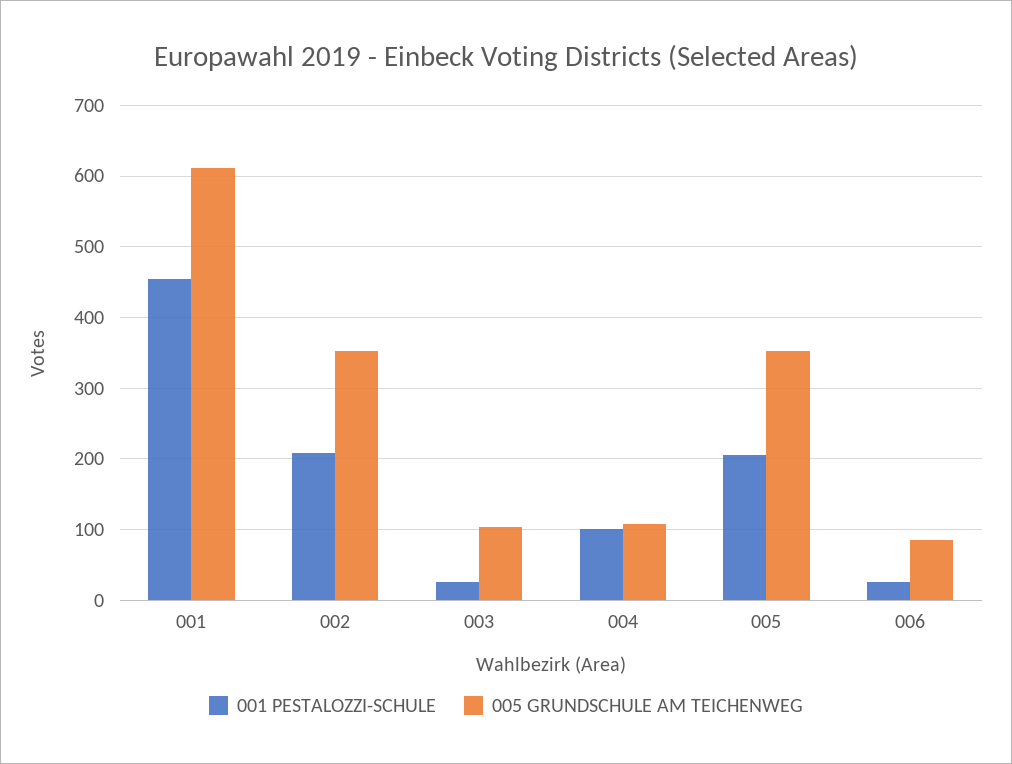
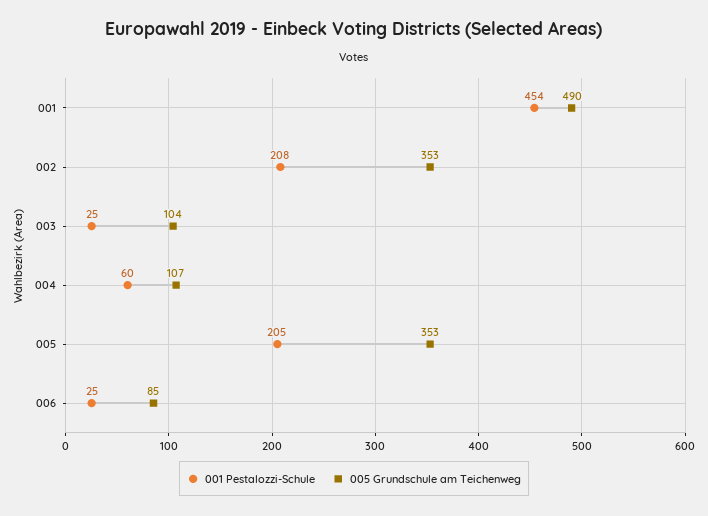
005 GRUNDSCHULE AM TEICHENWEG, 001: 610 -> 490
001 PESTALOZZI-SCHULE, 004: 100 -> 60

